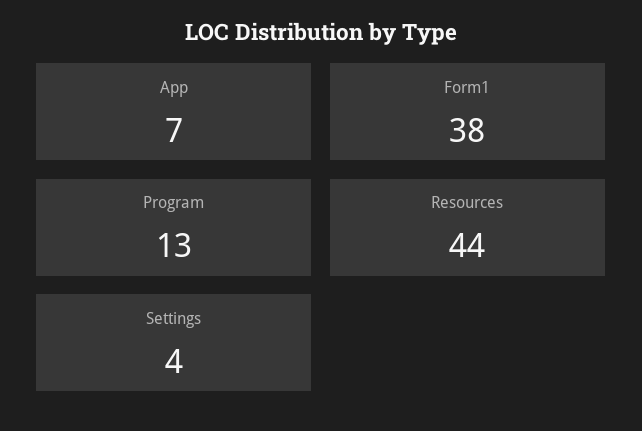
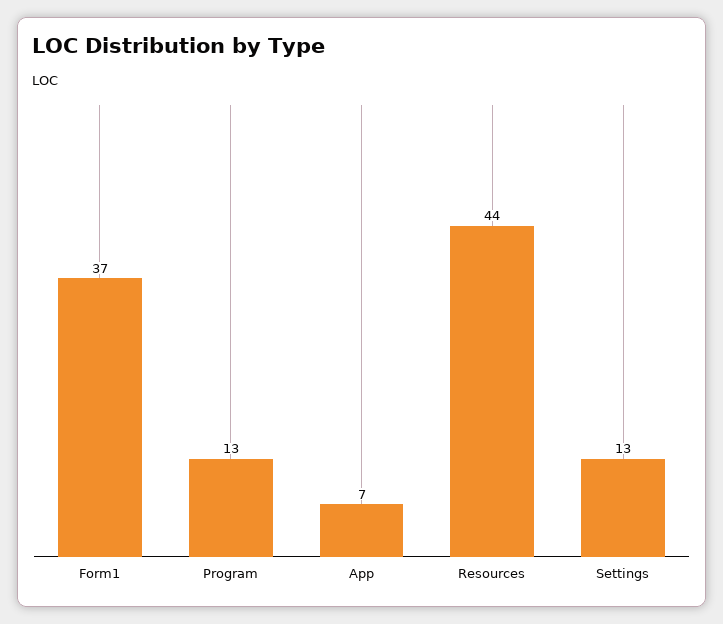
Form1: 38 -> 37
Settings: 4 -> 13

